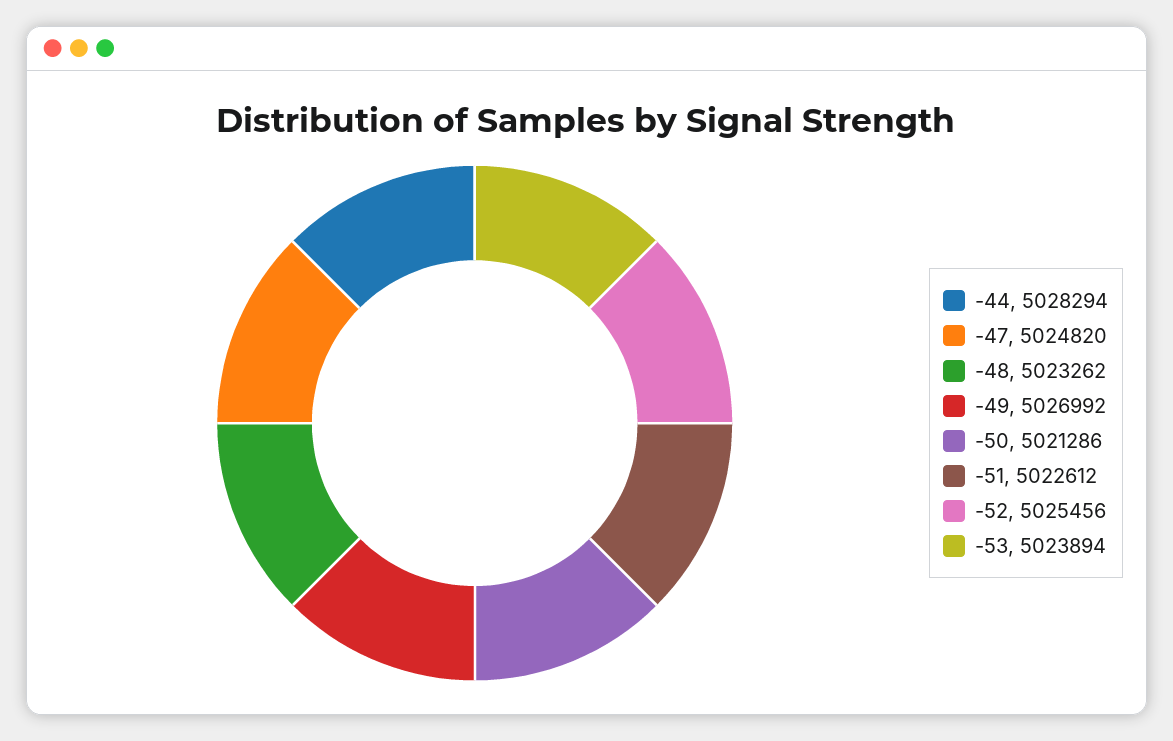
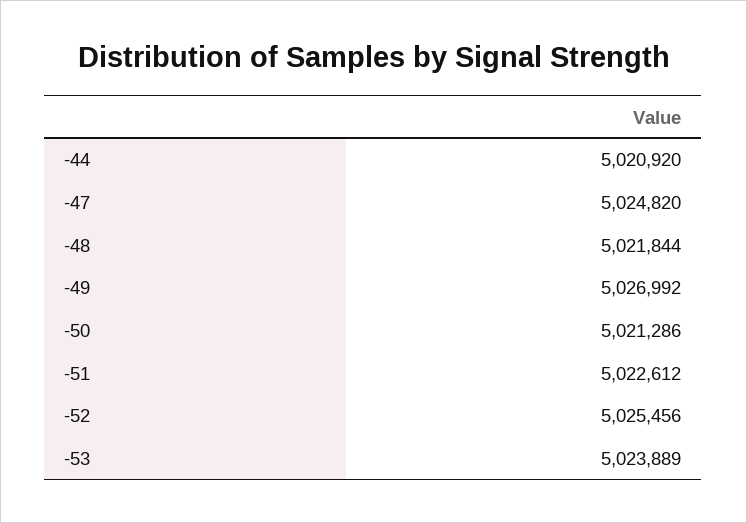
-44: 5028294 -> 5020920
-48: 5023262 -> 5021844
-53: 5023894 -> 5023889

